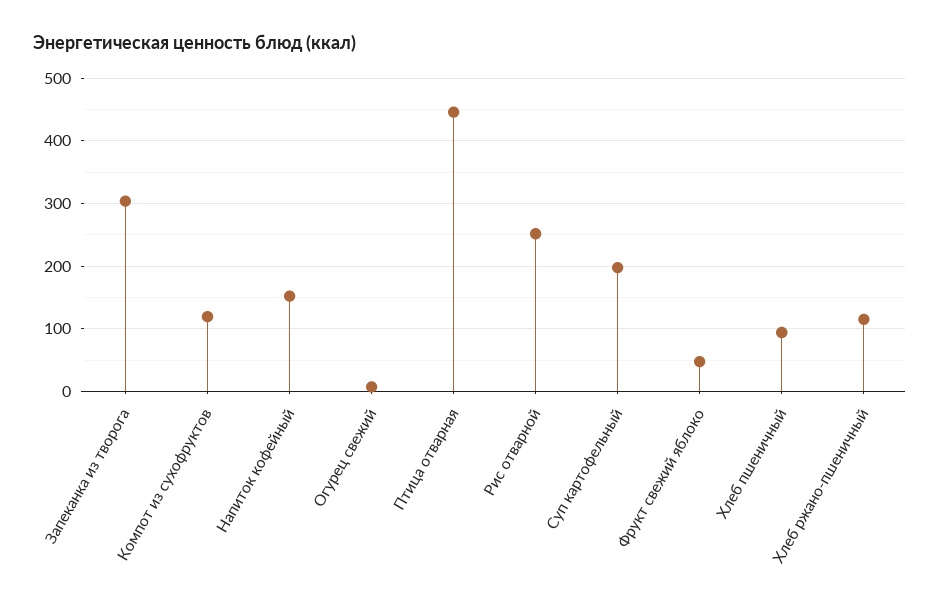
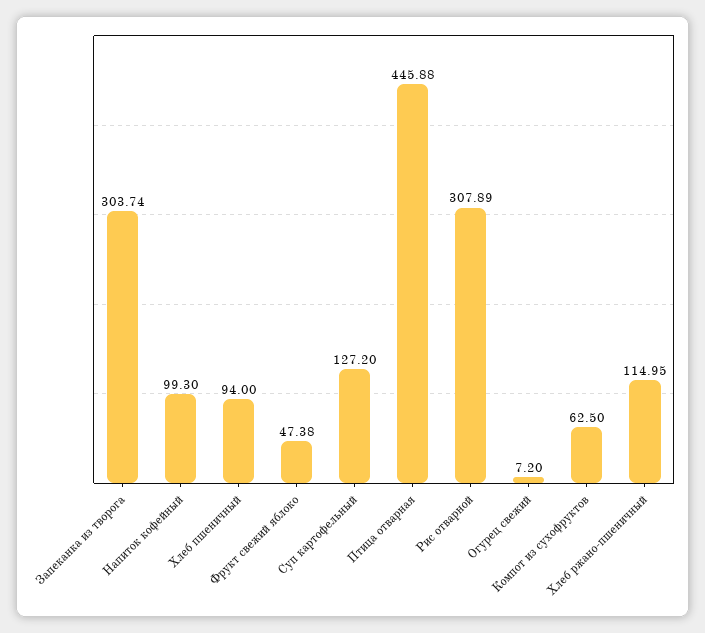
Компот из сухофруктов: 120 -> 62.5
Напиток кофейный: 150 -> 99.3
Рис отварной: 250 -> 307.89
Суп картофельный: 200 -> 127.2

